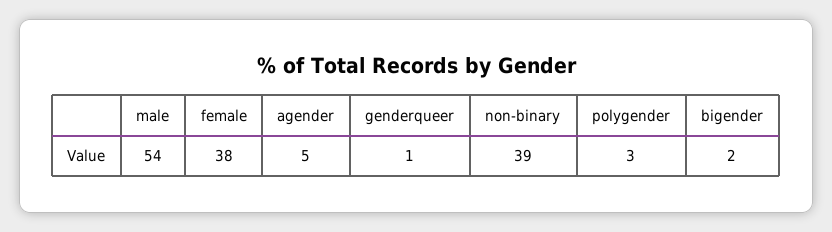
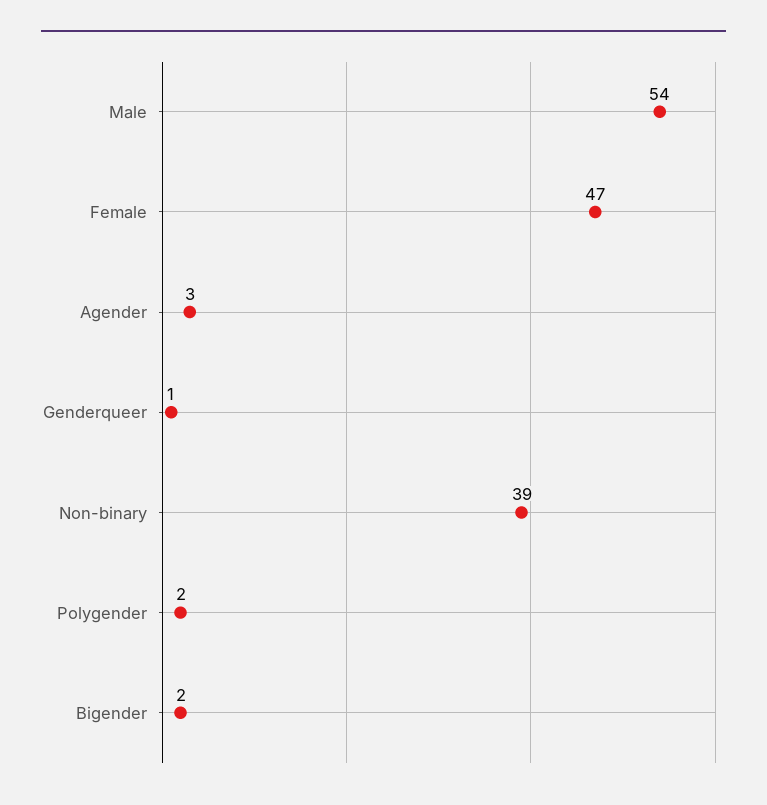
female: 38 -> 47
agender: 5 -> 3
polygender: 3 -> 2

